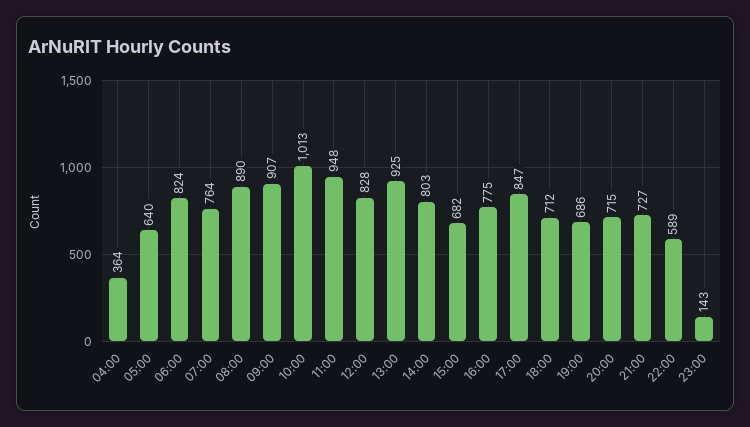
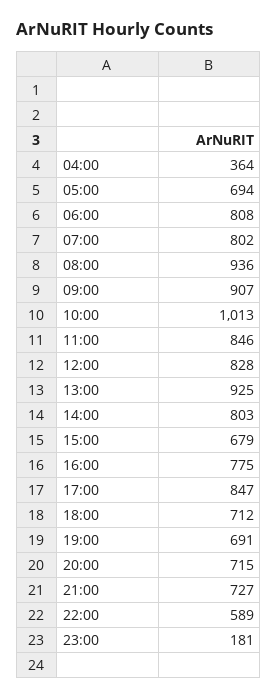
05:00: 640 -> 694
06:00: 824 -> 808
07:00: 764 -> 802
08:00: 890 -> 936
11:00: 948 -> 846
15:00: 682 -> 679
19:00: 686 -> 691
23:00: 143 -> 181

